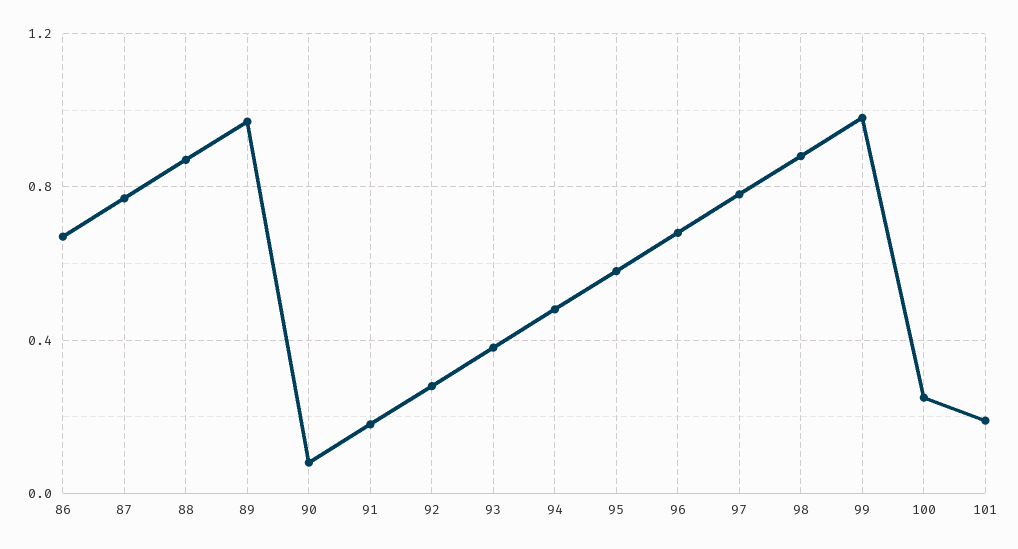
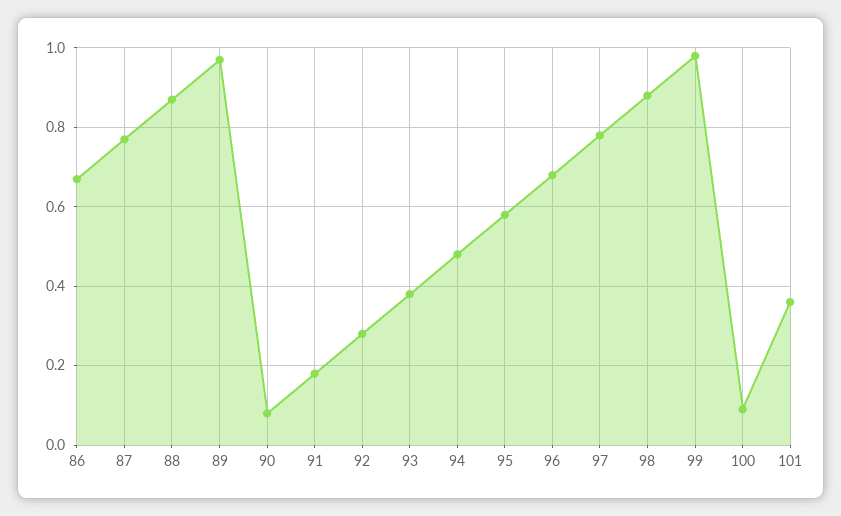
100: 0.25 -> 0.1
101: 0.2 -> 0.35

